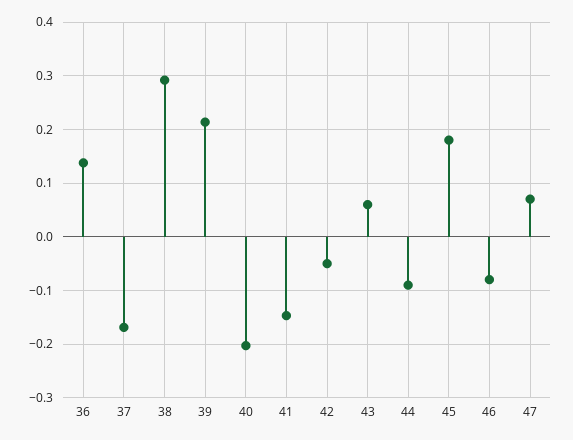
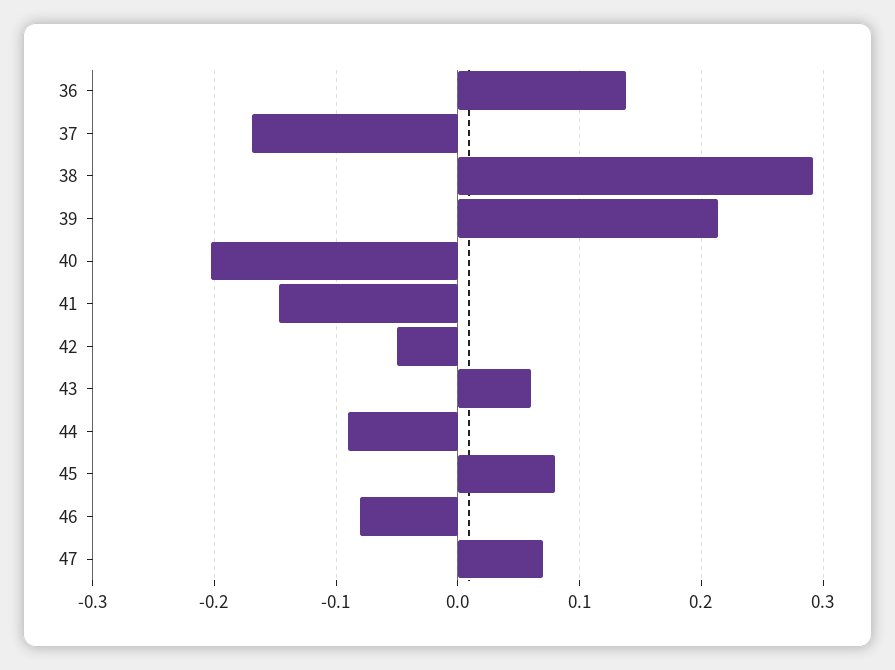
45: 0.18 -> 0.08

